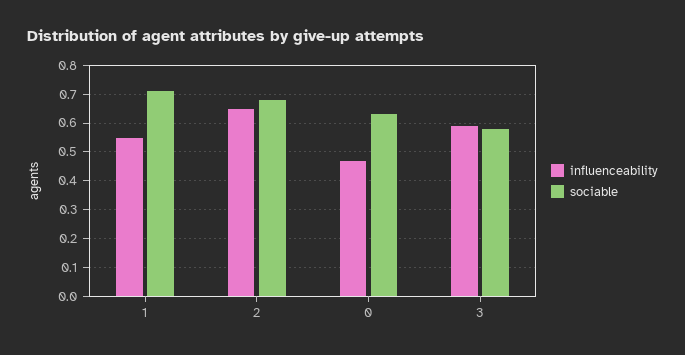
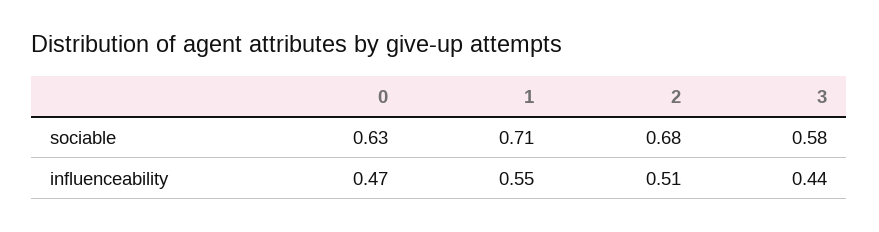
influenceability, 2: 0.65 -> 0.51
influenceability, 3: 0.6 -> 0.44

